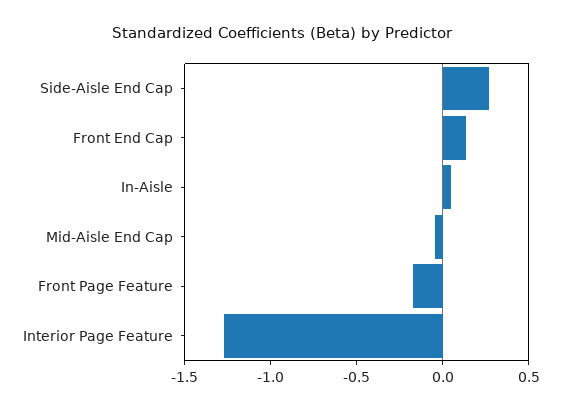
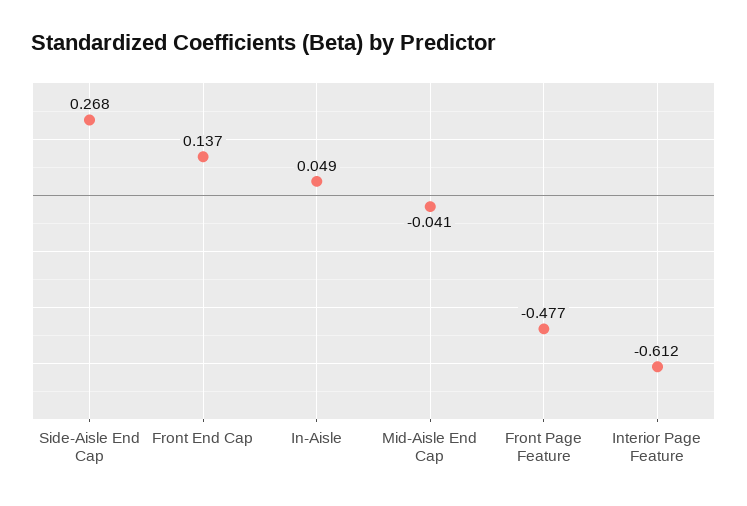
Front Page Feature: -0.2 -> -0.477
Interior Page Feature: -1.3 -> -0.612

